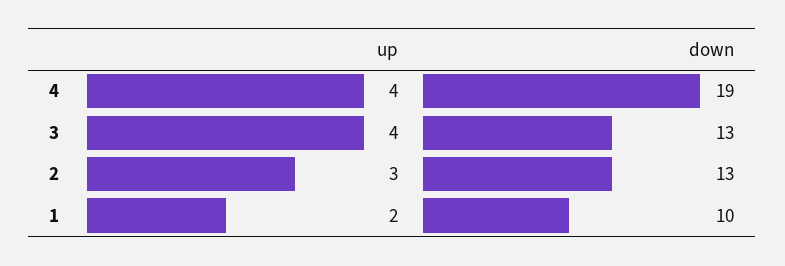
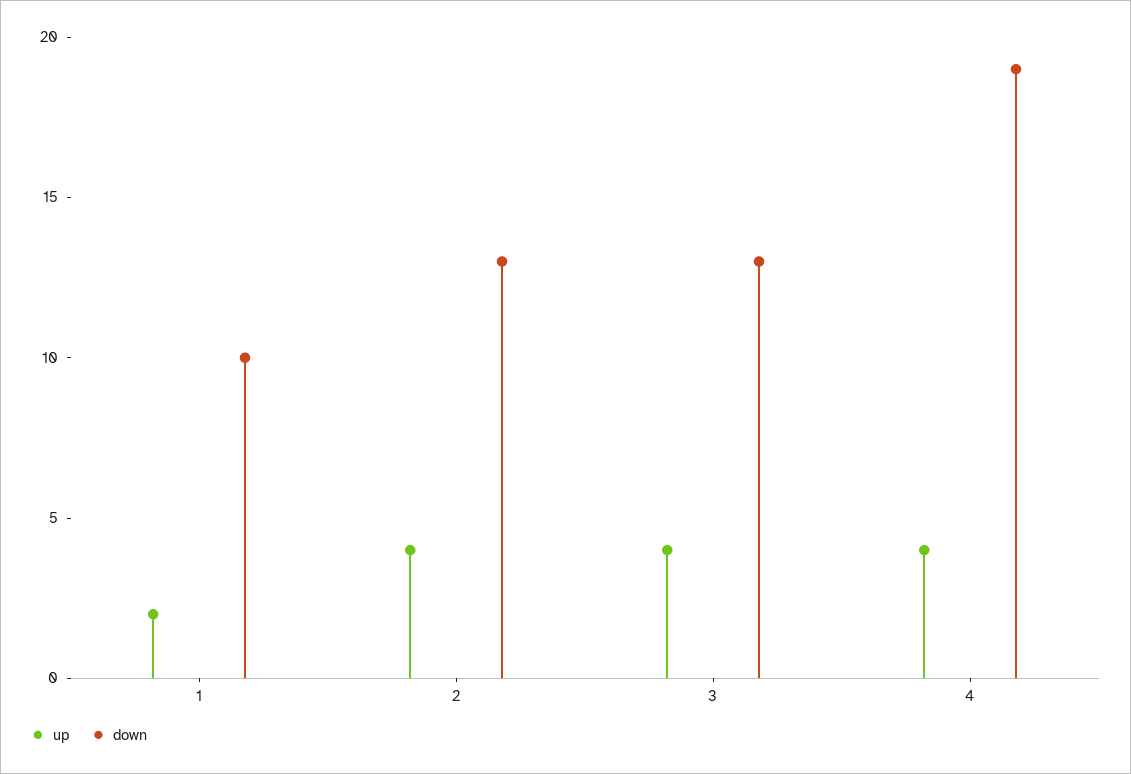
up, 2: 3 -> 4

